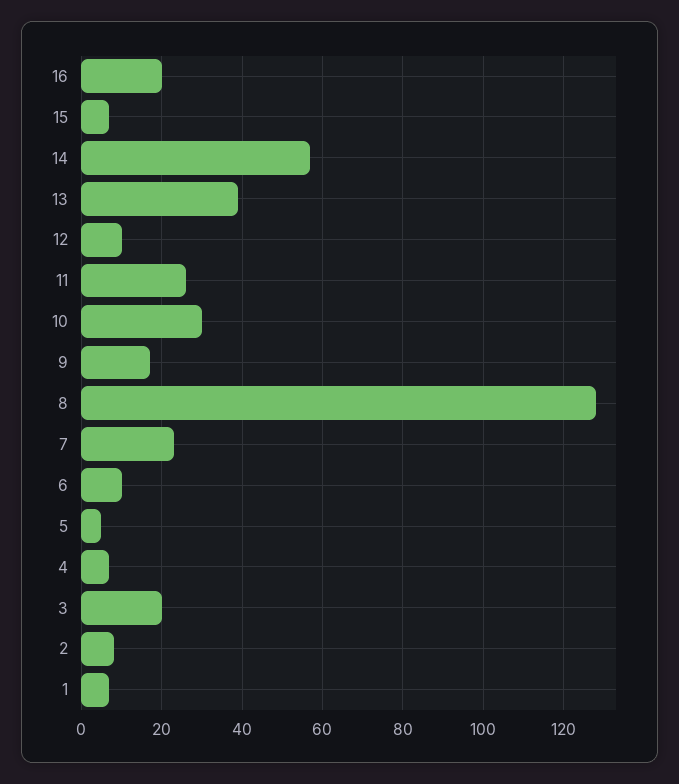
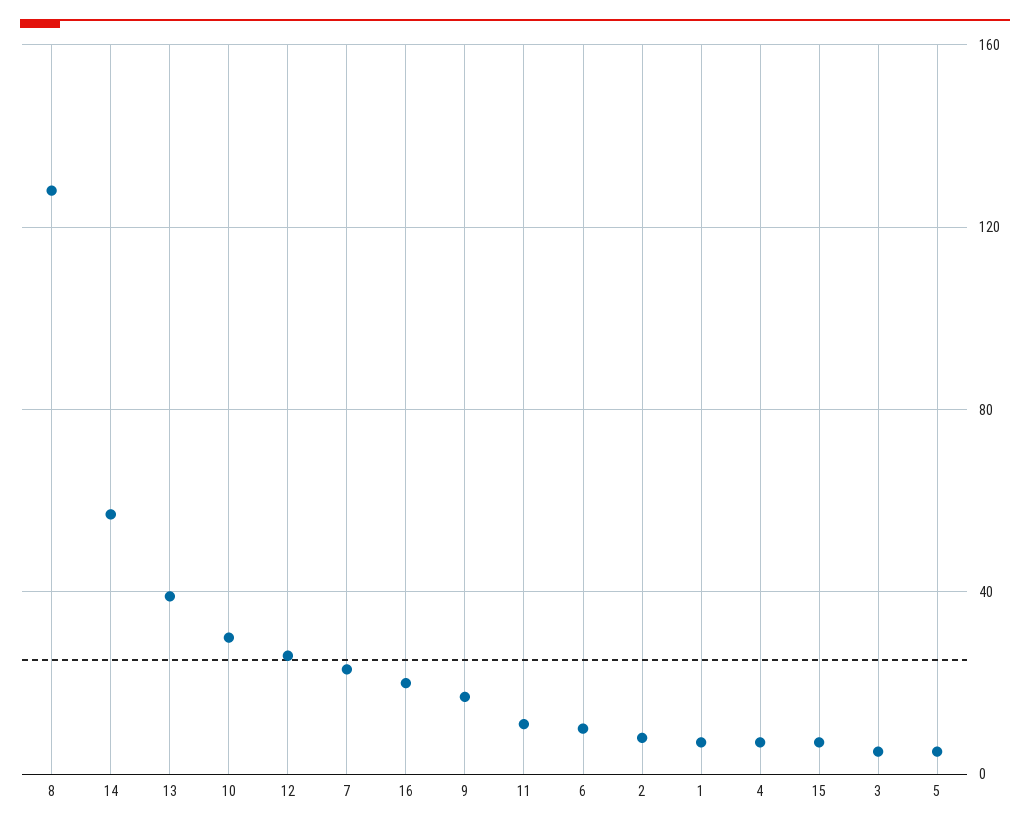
12: 10 -> 25
11: 25 -> 10
3: 20 -> 5

